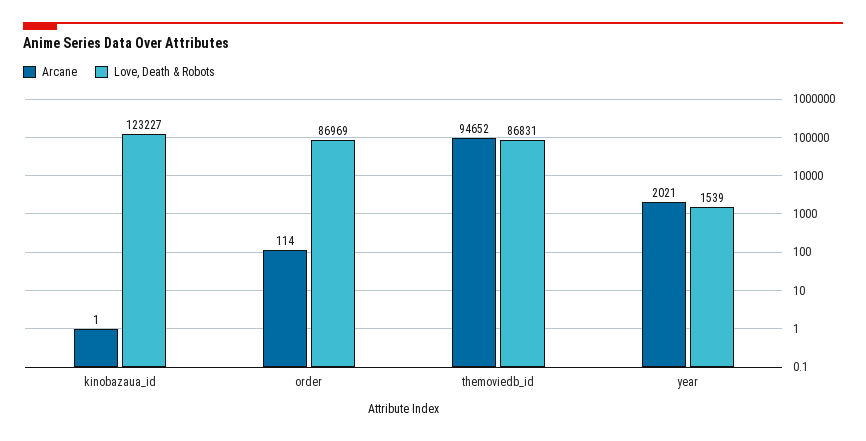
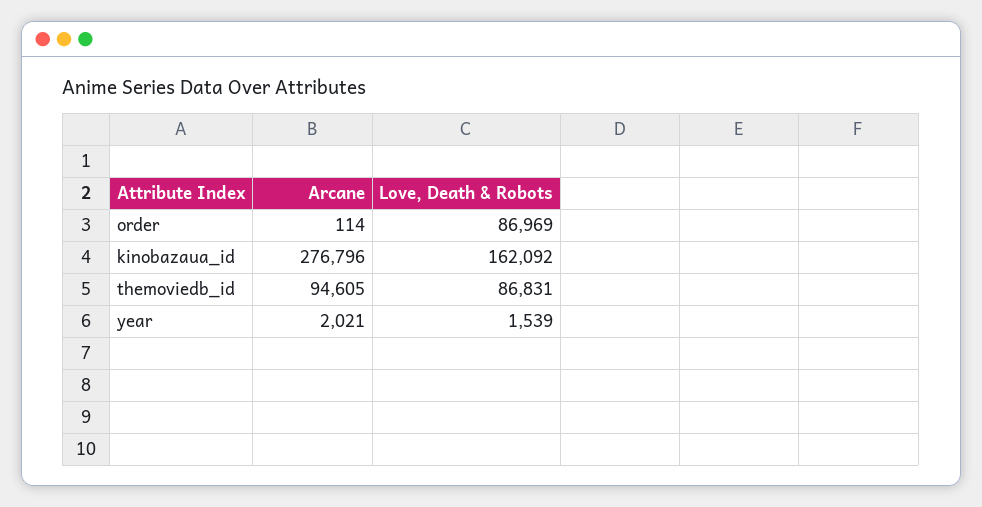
Arcane, kinobazaua_id: 1 -> 276796
Love, Death & Robots, kinobazaua_id: 123227 -> 162092
Arcane, themoviedb_id: 94652 -> 94605

